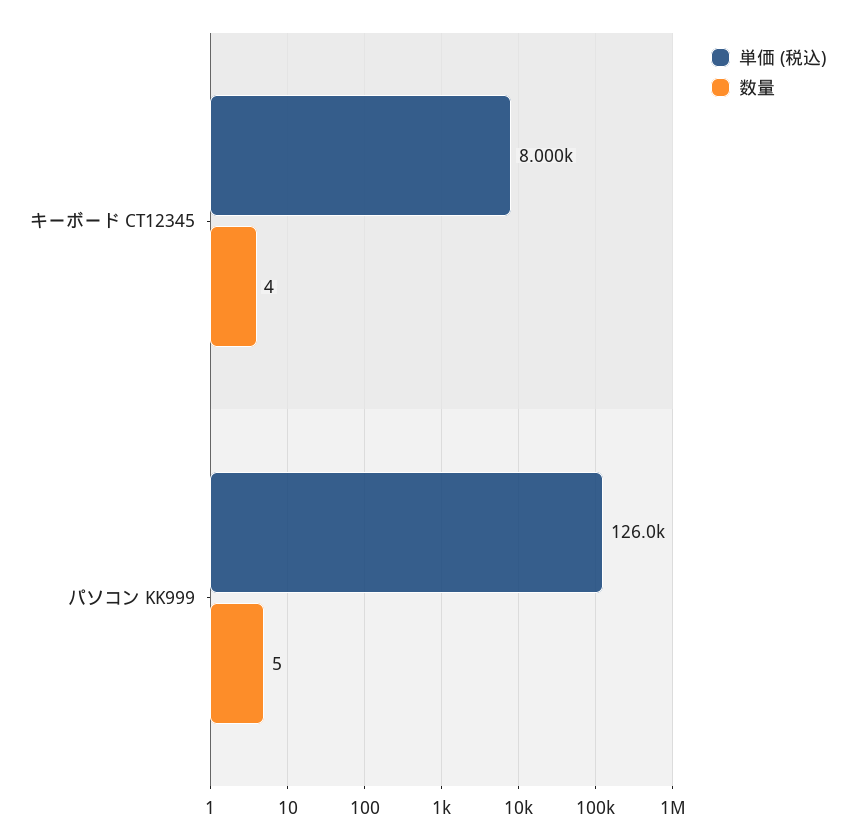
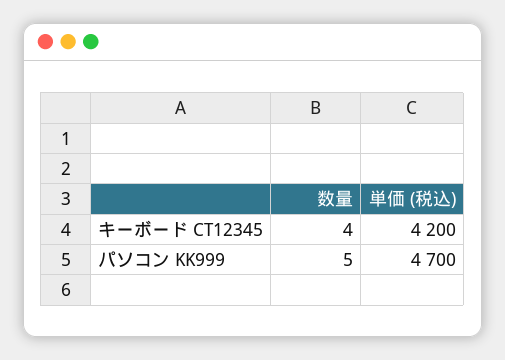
単価 (税込), キーボード CT12345: 8000 -> 4200
単価 (税込), パソコン KK999: 126000 -> 4700

